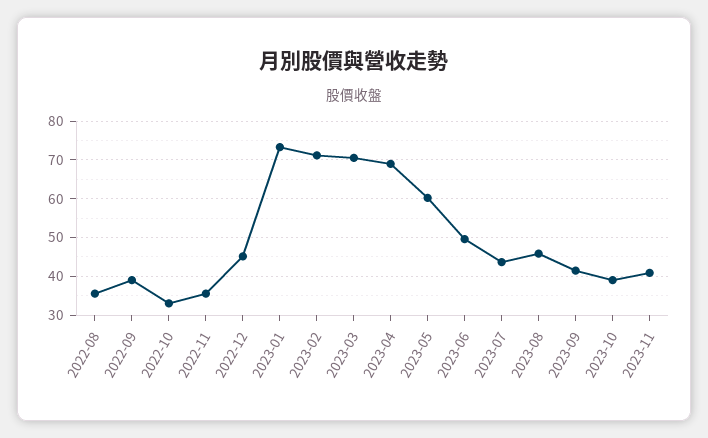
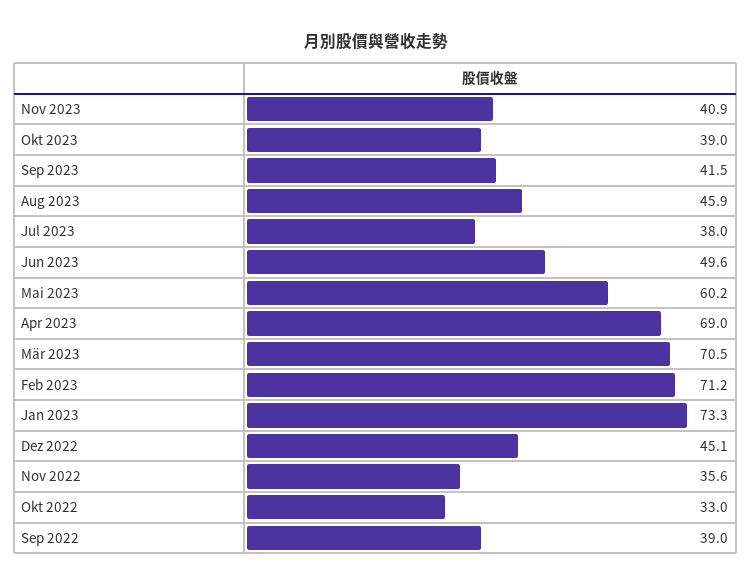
2022-08: 36 -> none
2023-07: 44 -> 38

